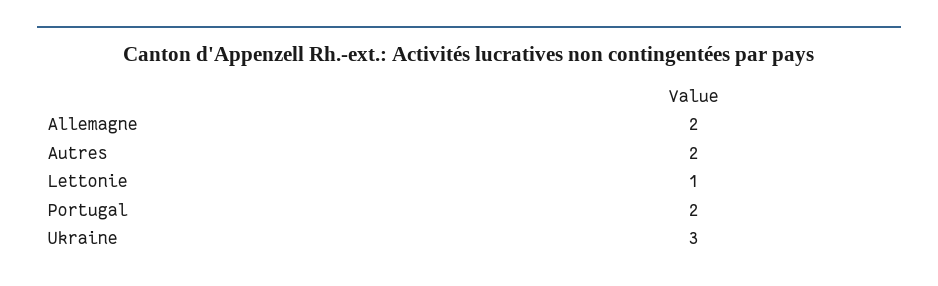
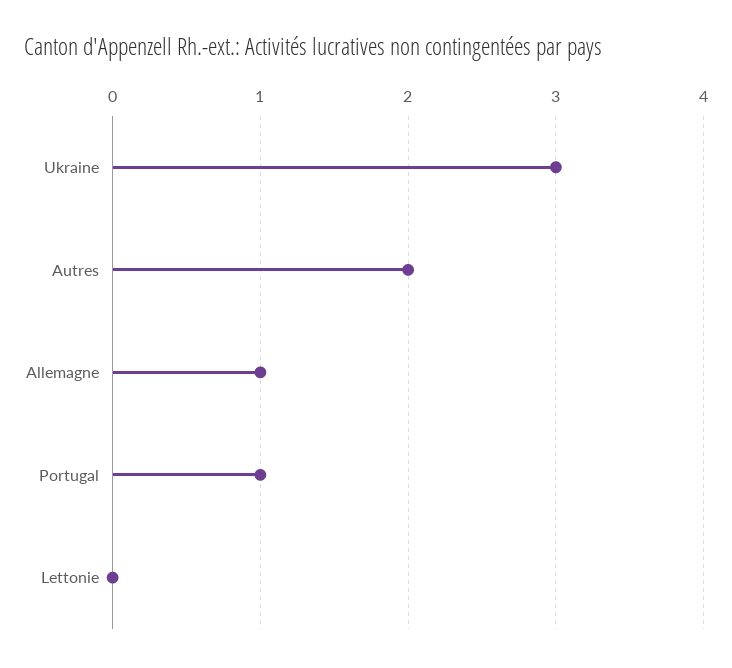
Allemagne: 2 -> 1
Lettonie: 1 -> 0
Portugal: 2 -> 1

